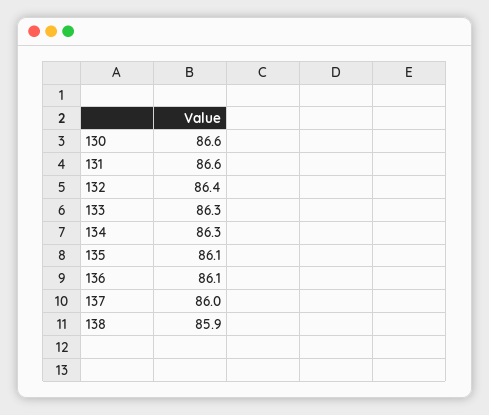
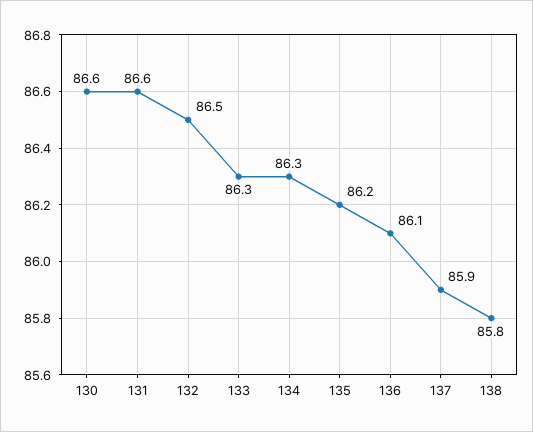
132: 86.4 -> 86.5
135: 86.1 -> 86.2
137: 86 -> 85.9
138: 85.9 -> 85.8

